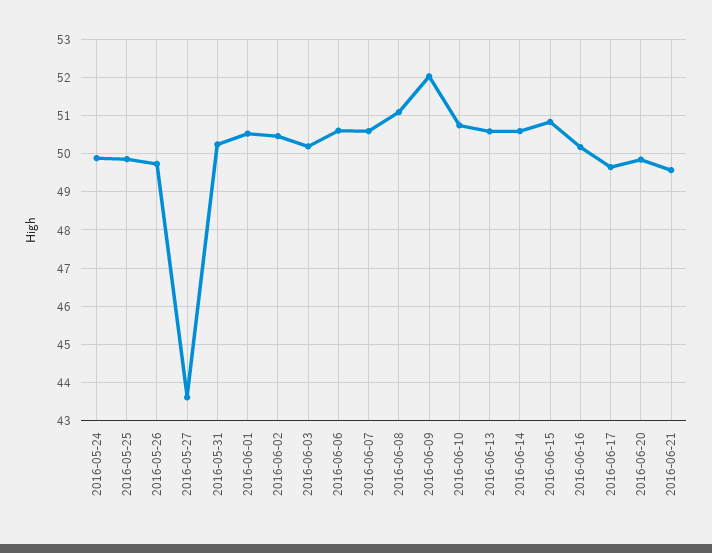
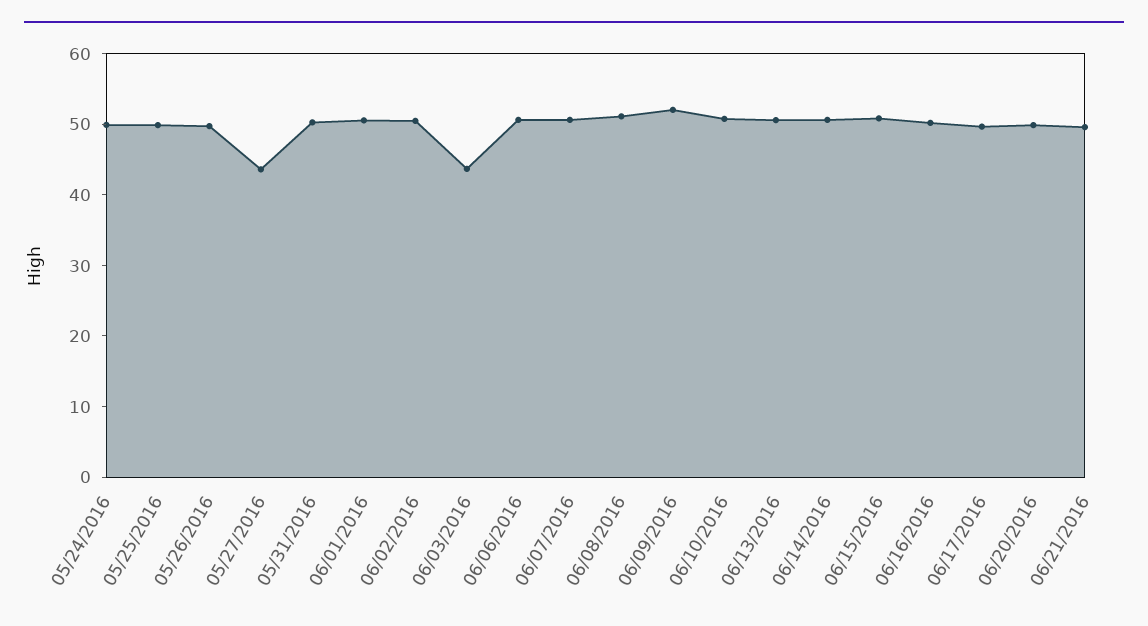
2016-06-03: 50.2 -> 44

